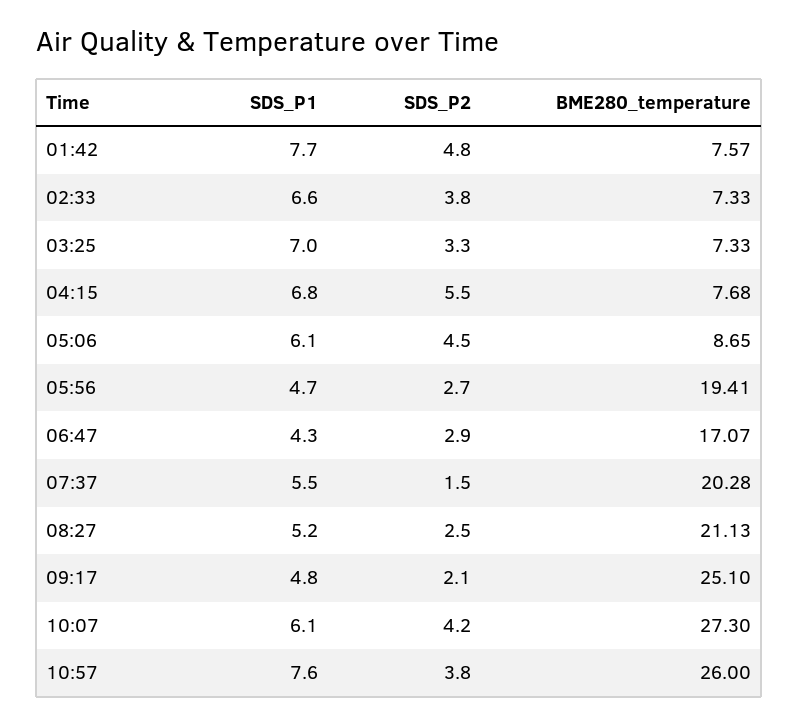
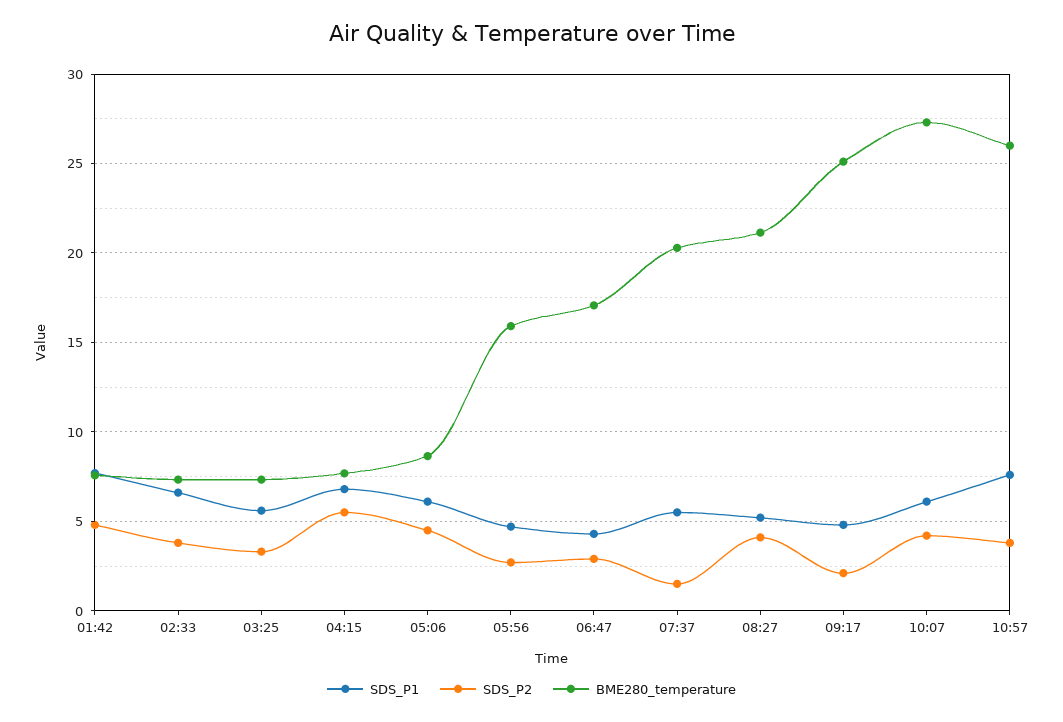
SDS_P1, 03:25: 7 -> 5.5
BME280_temperature, 05:56: 19.41 -> 16
SDS_P2, 08:27: 2.5 -> 4

